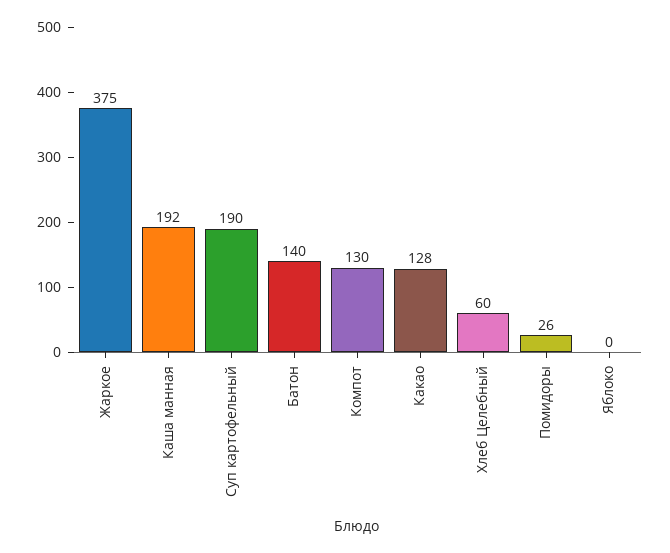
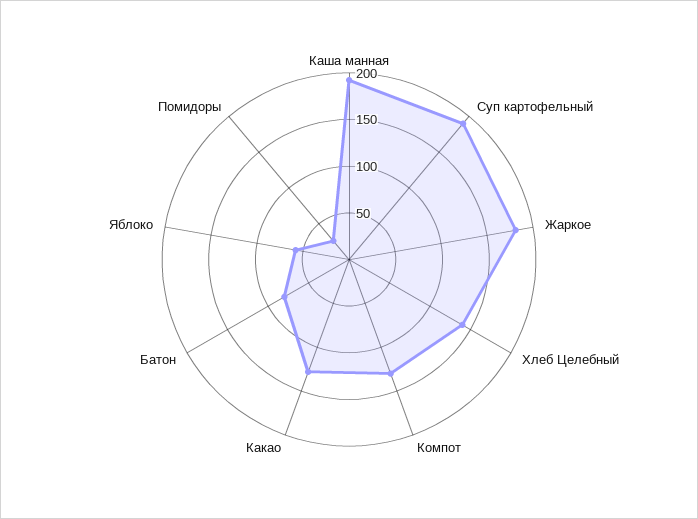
Жаркое: 375 -> 180
Батон: 140 -> 80
Хлеб Целебный: 60 -> 140
Яблоко: 0 -> 60

